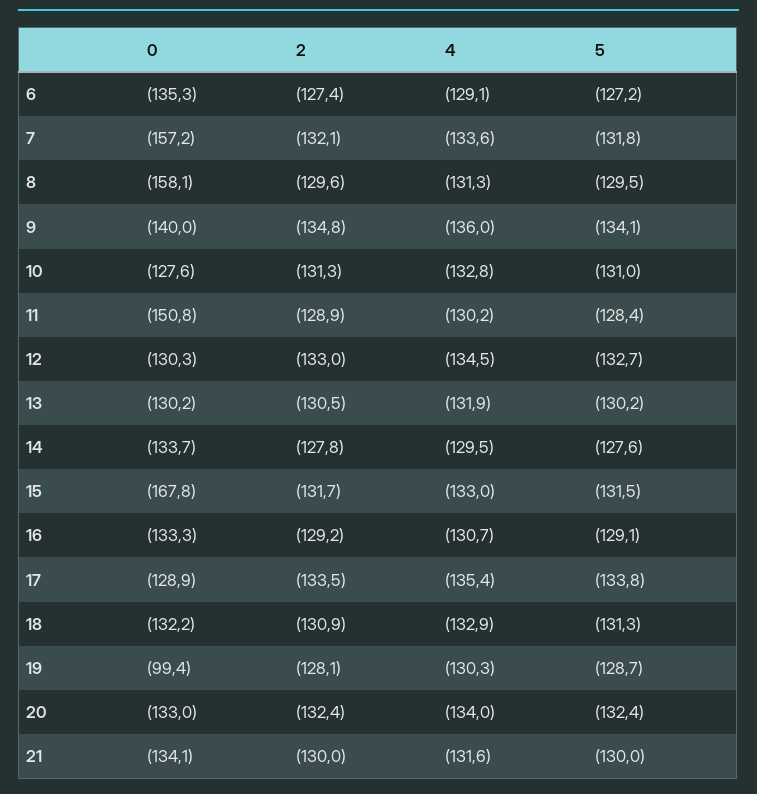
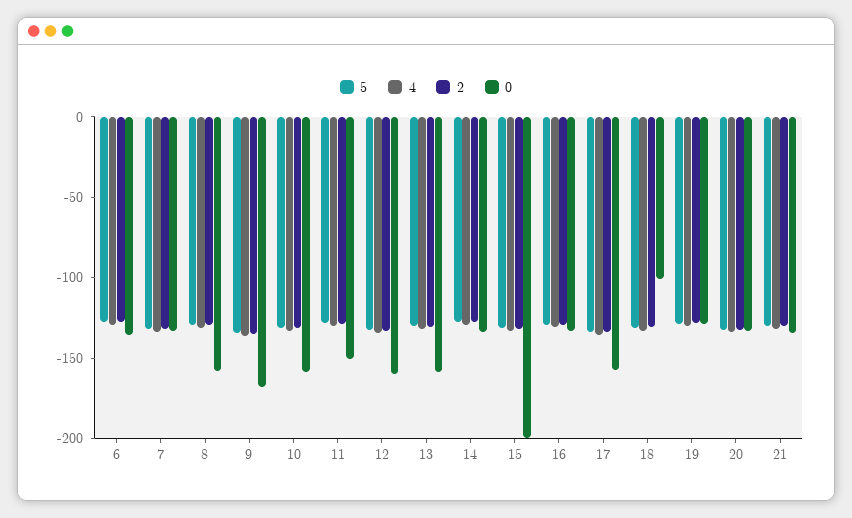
0, 7: -157.2 -> -130
0, 9: -140 -> -170
0, 10: -127.6 -> -160
0, 12: -130.3 -> -160
0, 13: -130.2 -> -160
0, 15: -167.8 -> -200
0, 17: -128.9 -> -160
0, 18: -132.2 -> -100
0, 19: -99.4 -> -130

